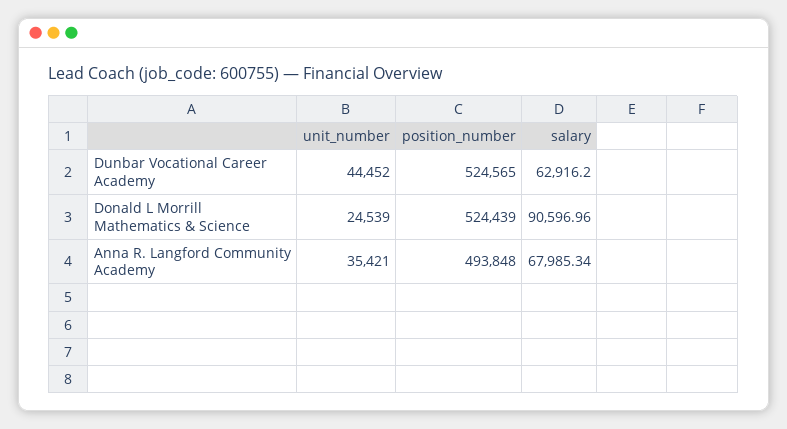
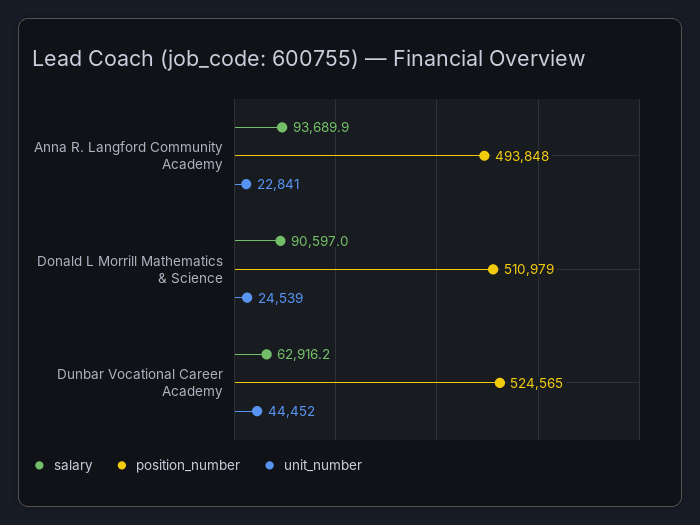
position_number, Donald L Morrill Mathematics & Science: 524439 -> 510979
unit_number, Anna R. Langford Community Academy: 35421 -> 22841
salary, Anna R. Langford Community Academy: 67985.34 -> 93689.9

